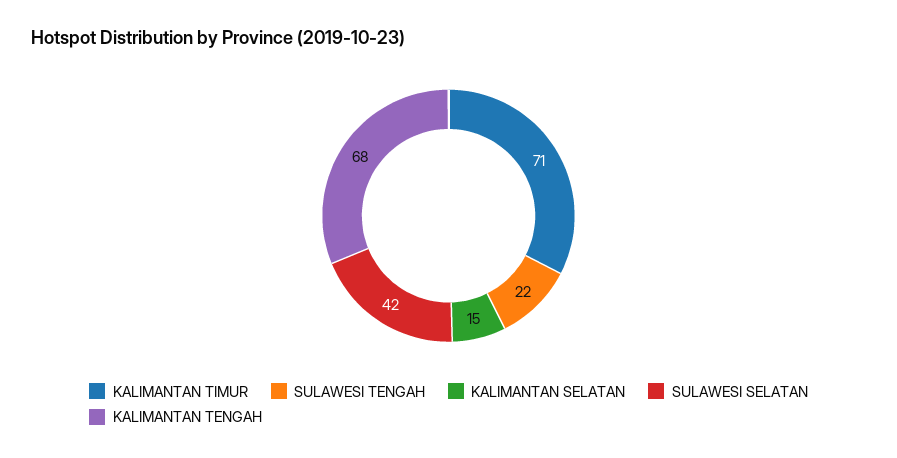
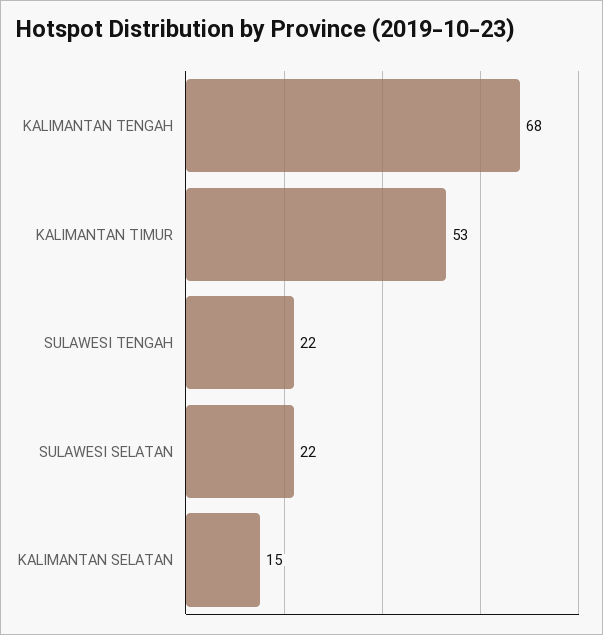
KALIMANTAN TIMUR: 71 -> 53
SULAWESI SELATAN: 42 -> 22

